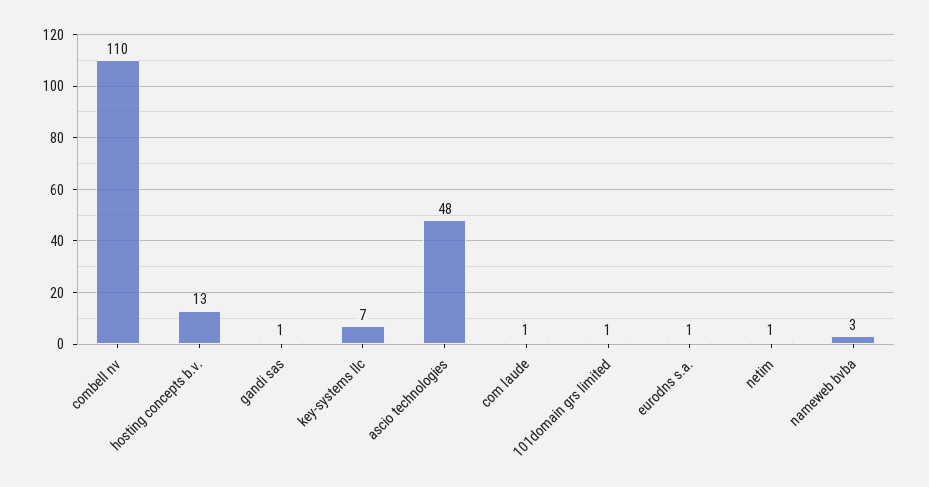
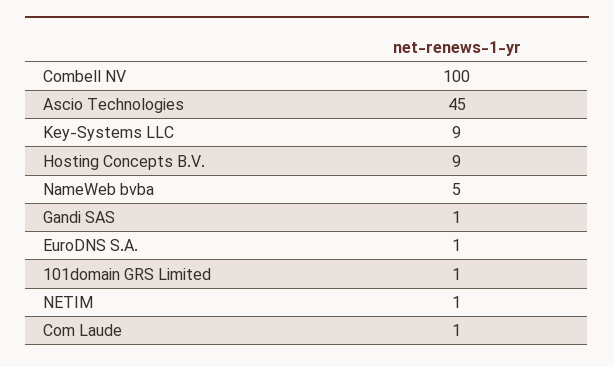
combell nv: 110 -> 100
hosting concepts b.v.: 13 -> 9
key-systems llc: 7 -> 9
ascio technologies: 48 -> 45
nameweb bvba: 3 -> 5

